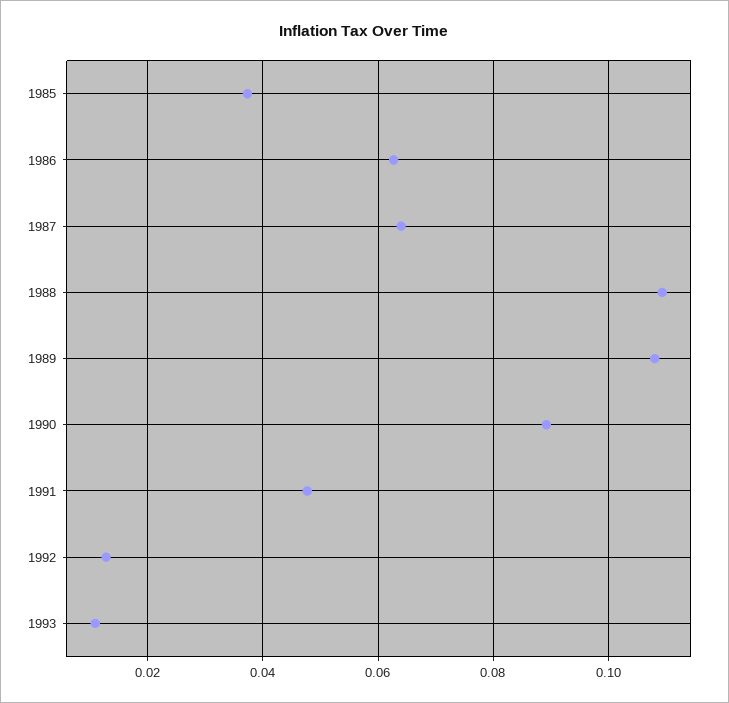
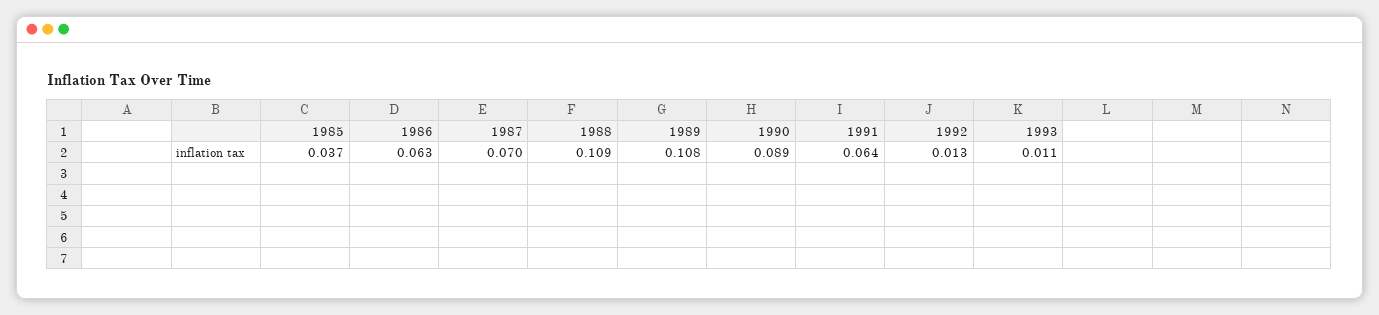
1987: 0.064 -> 0.07
1991: 0.048 -> 0.064

